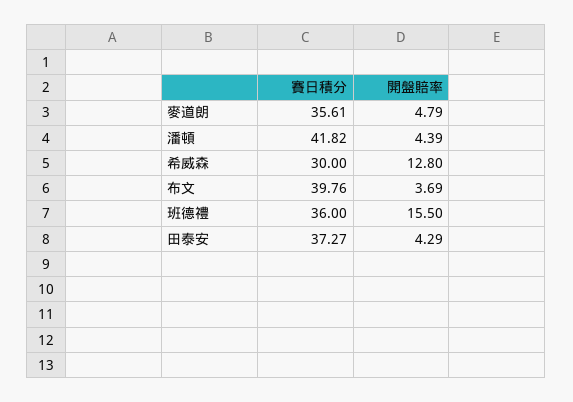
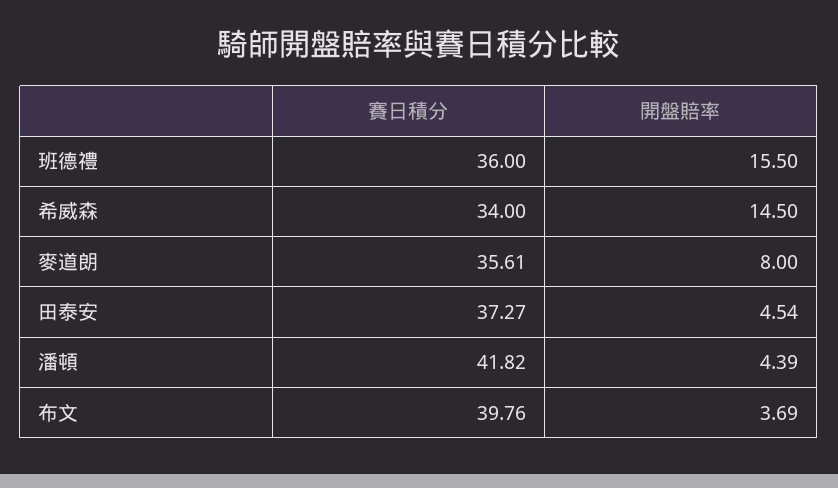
開盤賠率, 麥道朗: 4.79 -> 8
賽日積分, 希威森: 30 -> 34
開盤賠率, 希威森: 12.8 -> 14.5
開盤賠率, 田泰安: 4.29 -> 4.54

